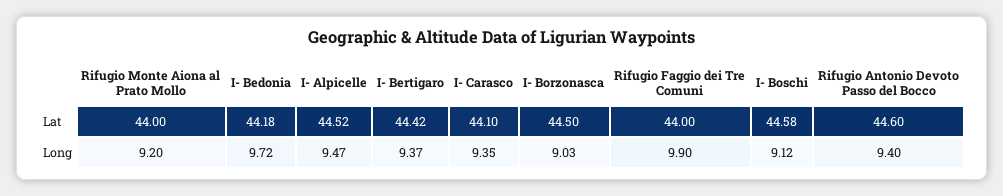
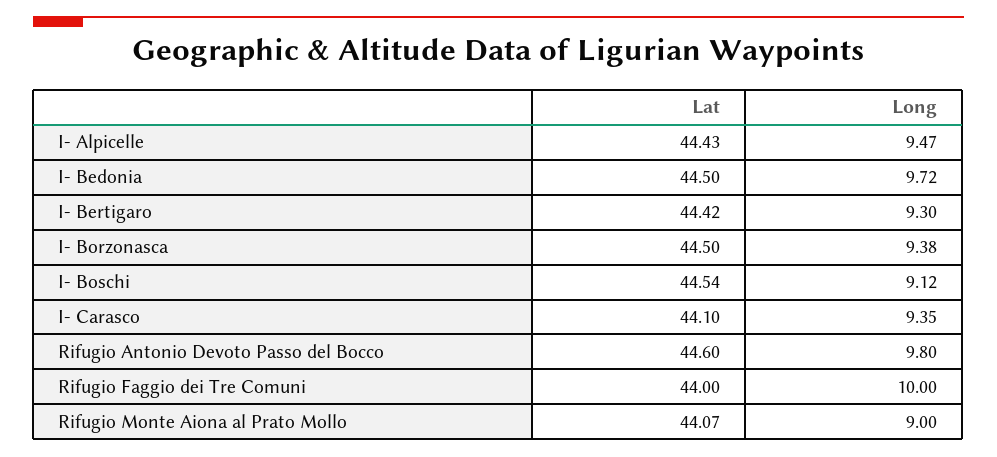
Rifugio Monte Aiona al Prato Mollo, Lat: 44 -> 44.07
I- Bedonia, Lat: 44.18 -> 44.5
I- Alpicelle, Lat: 44.52 -> 44.43
I- Boschi, Lat: 44.58 -> 44.54
Rifugio Monte Aiona al Prato Mollo, Long: 9.2 -> 9
I- Bertigaro, Long: 9.37 -> 9.3
I- Borzonasca, Long: 9.03 -> 9.38
Rifugio Faggio dei Tre Comuni, Long: 9.9 -> 10
Rifugio Antonio Devoto Passo del Bocco, Long: 9.4 -> 9.8

